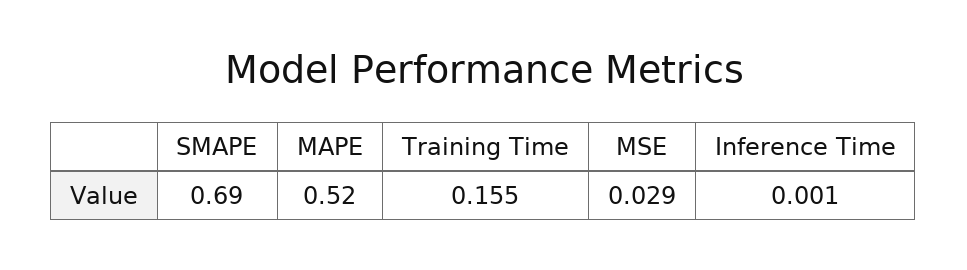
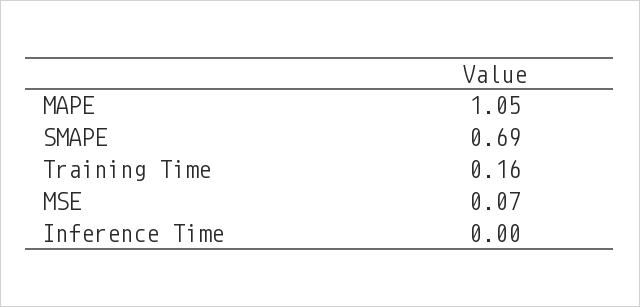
MAPE: 0.52 -> 1.05
MSE: 0.029 -> 0.07

